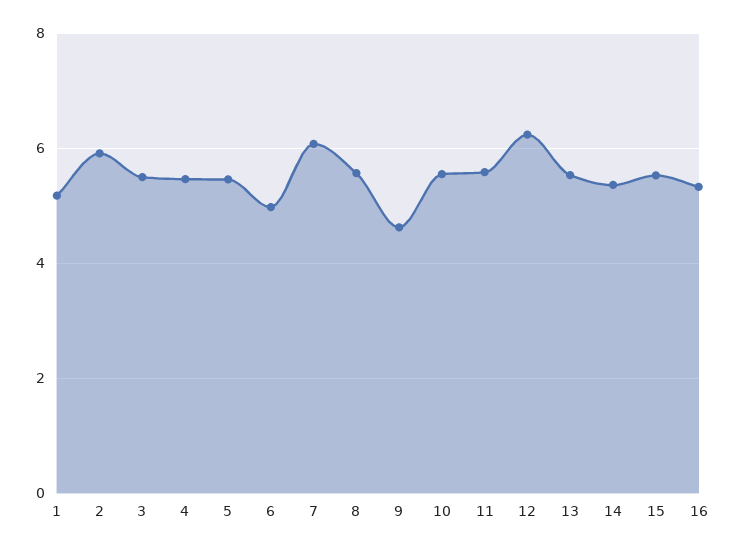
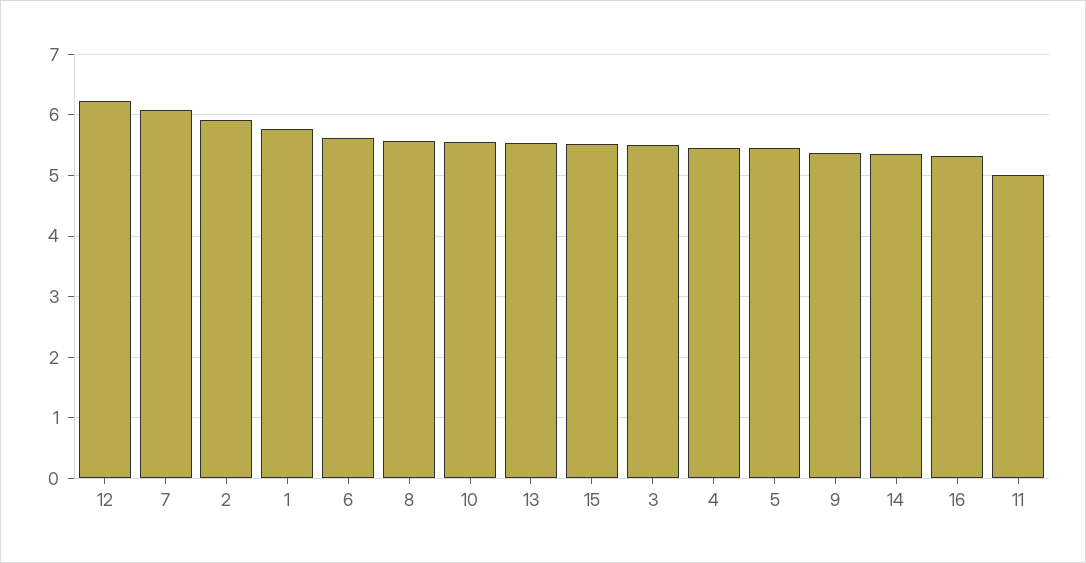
1: 5.2 -> 5.8
6: 5 -> 5.6
9: 4.6 -> 5.4
11: 5.6 -> 5

